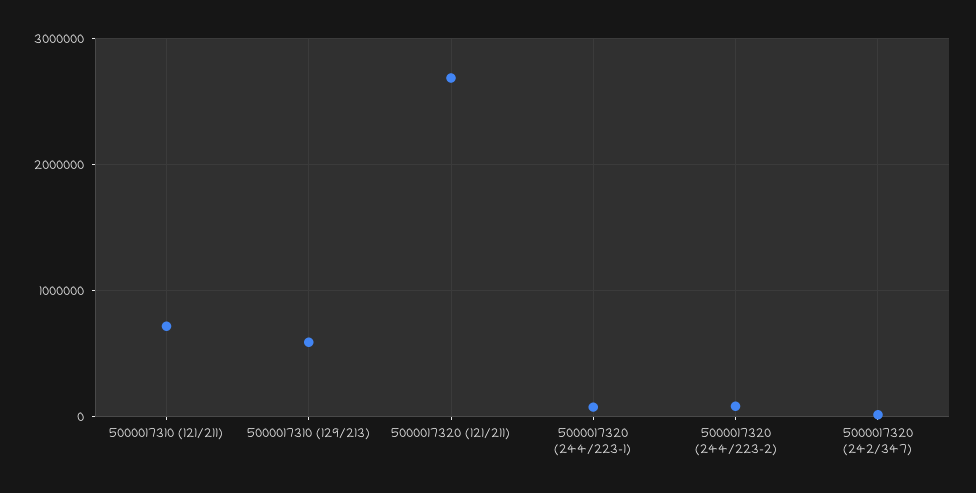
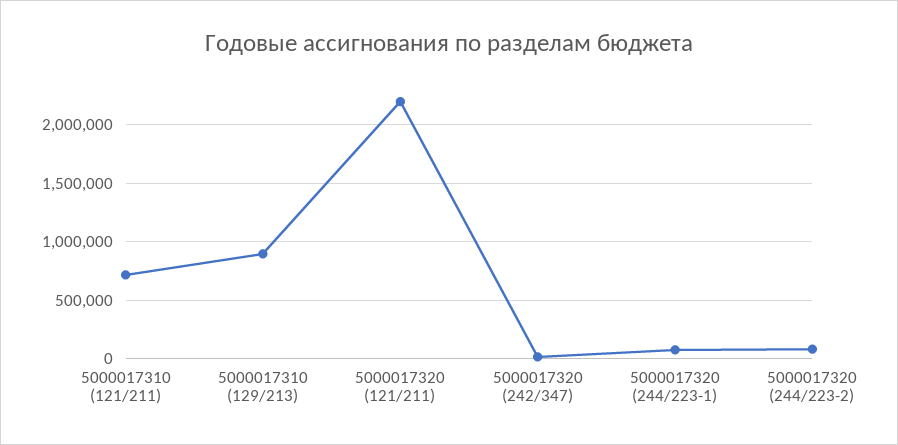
5000017310 (129/213): 600000 -> 900000
5000017320 (121/211): 2700000 -> 2200000

